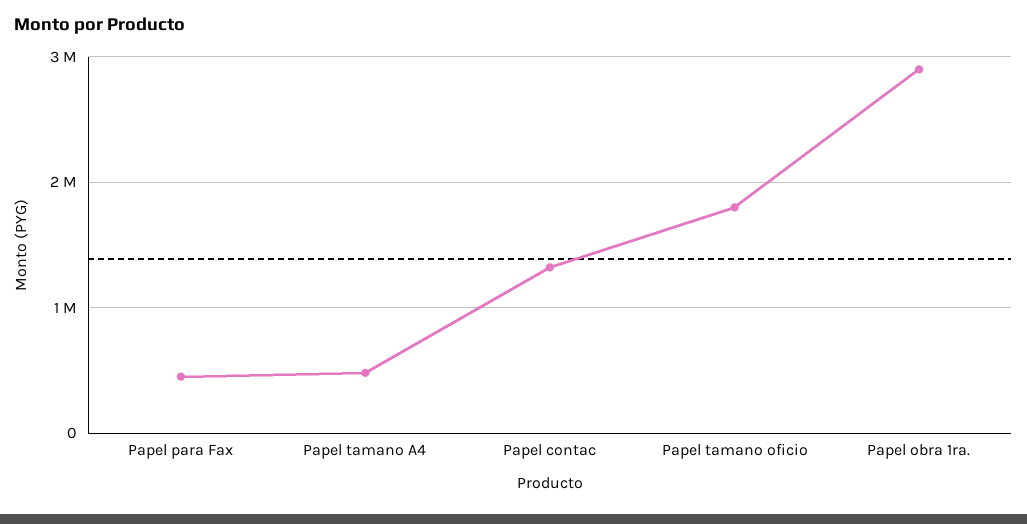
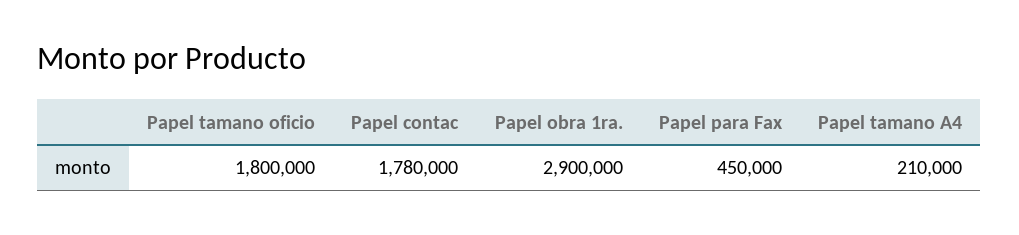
Papel tamano A4: 500000 -> 210000
Papel contac: 1300000 -> 1780000

